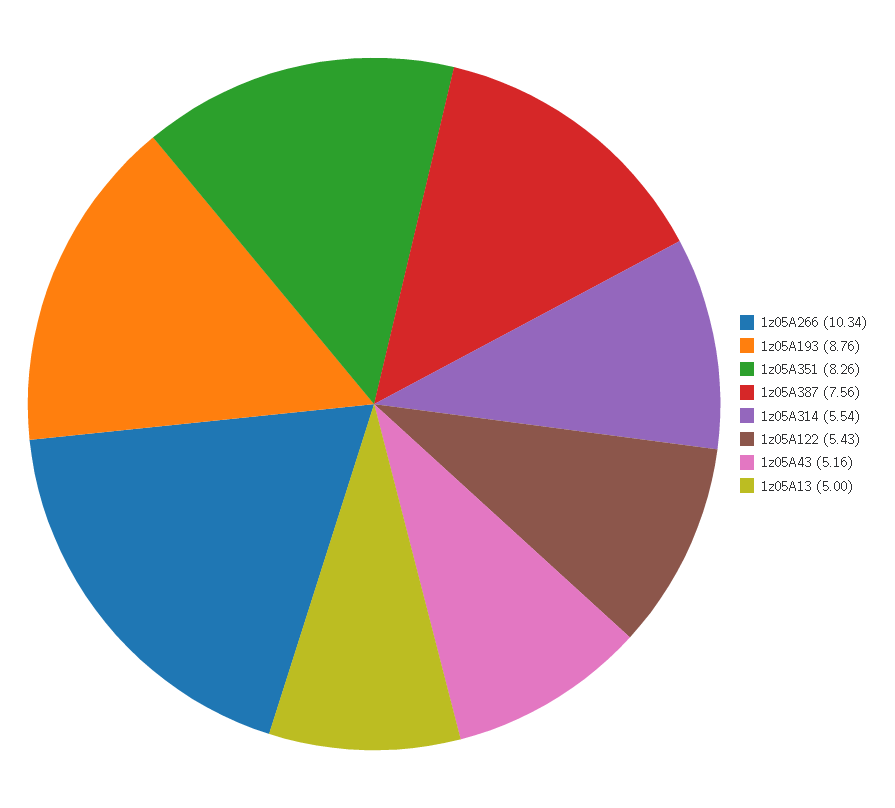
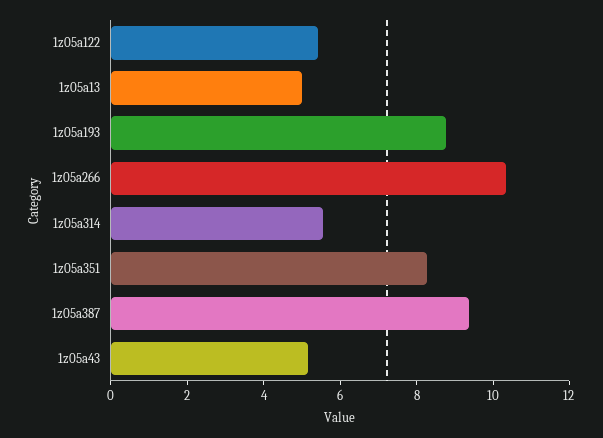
1z05A387: 7.56 -> 9.5

